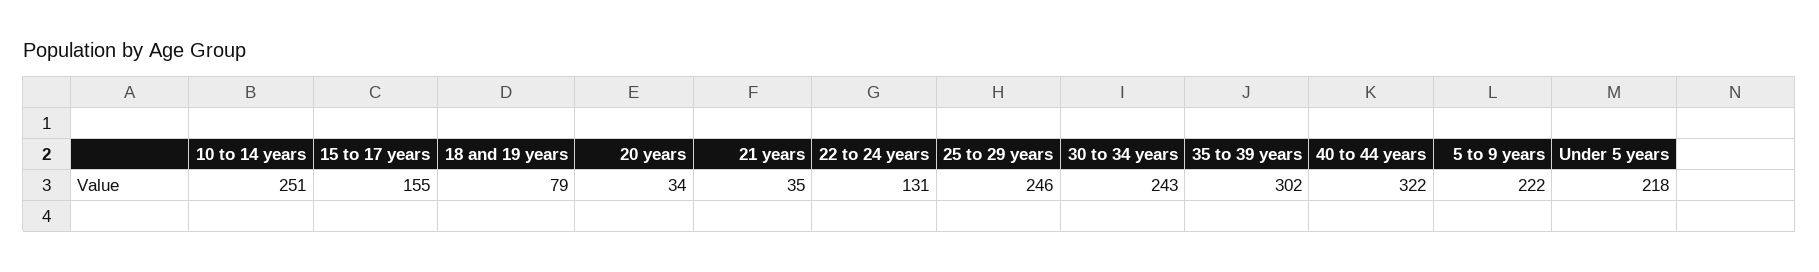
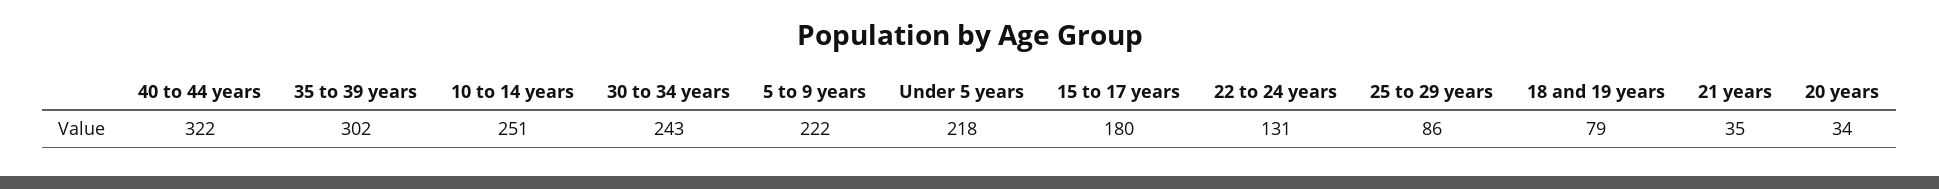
15 to 17 years: 155 -> 180
25 to 29 years: 246 -> 86

